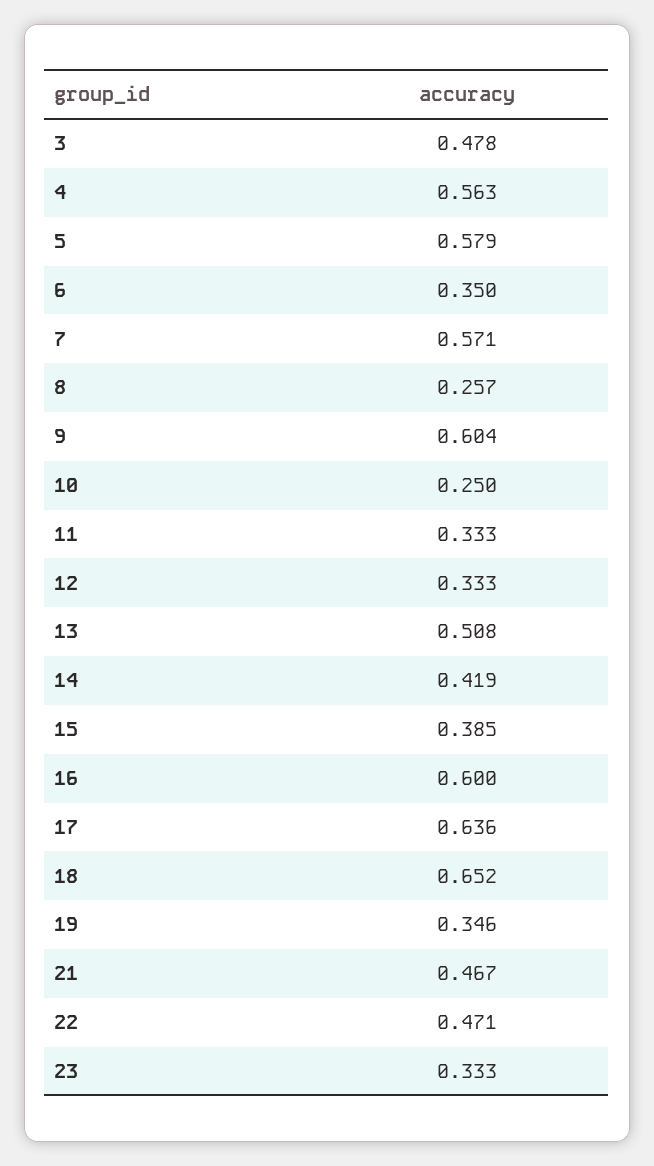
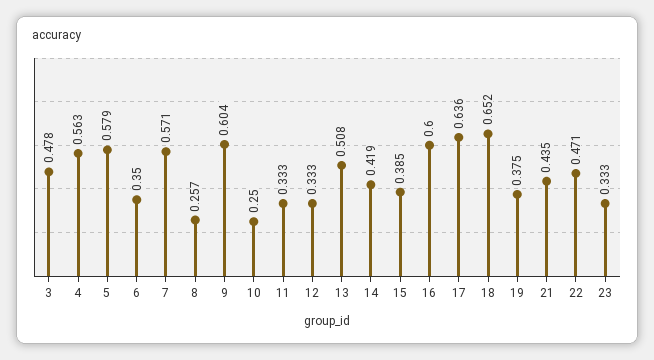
19: 0.346 -> 0.375
21: 0.467 -> 0.435

